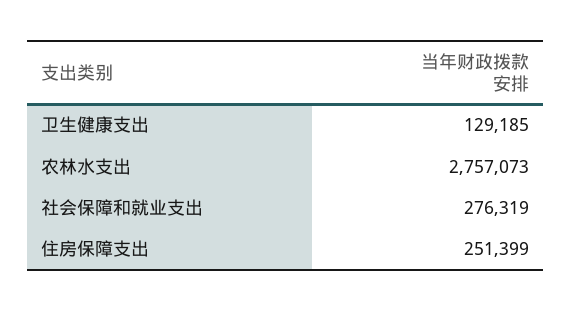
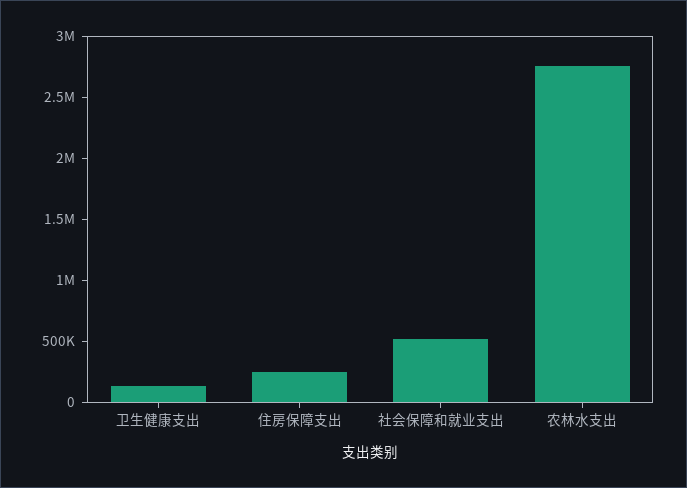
社会保障和就业支出: 276319 -> 500000

